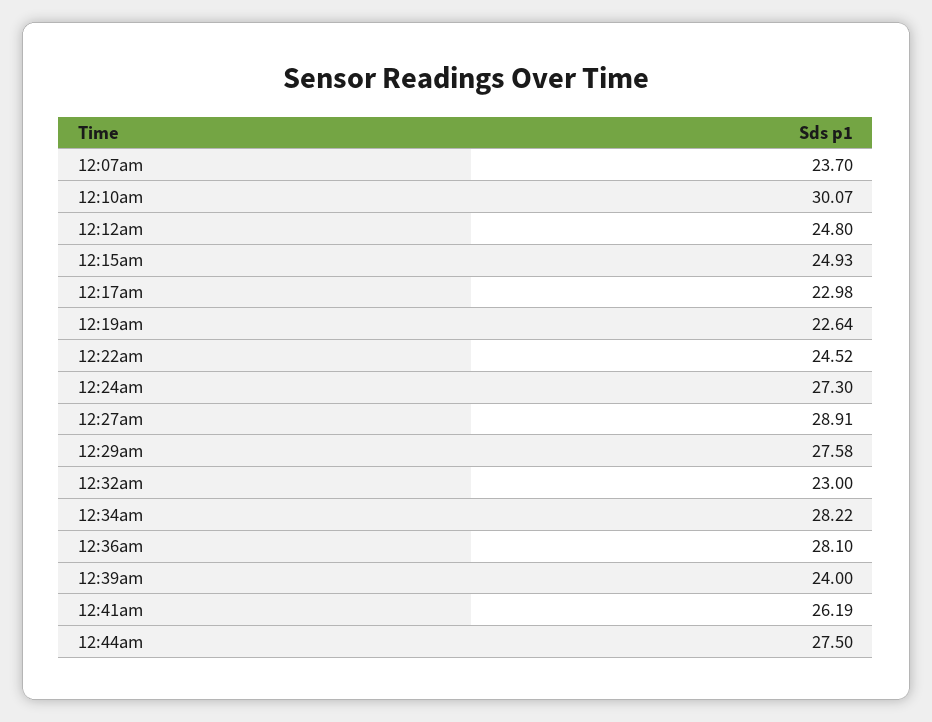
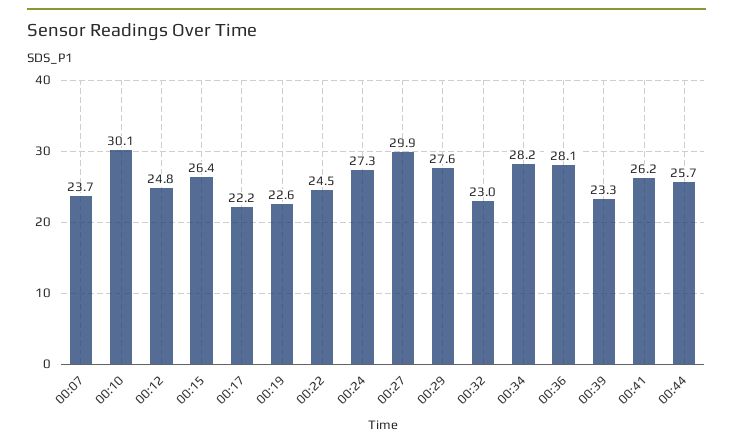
12:15am: 24.93 -> 26.4
12:17am: 22.98 -> 22.2
12:27am: 28.91 -> 29.9
12:39am: 24 -> 23.3
12:44am: 27.5 -> 25.7

